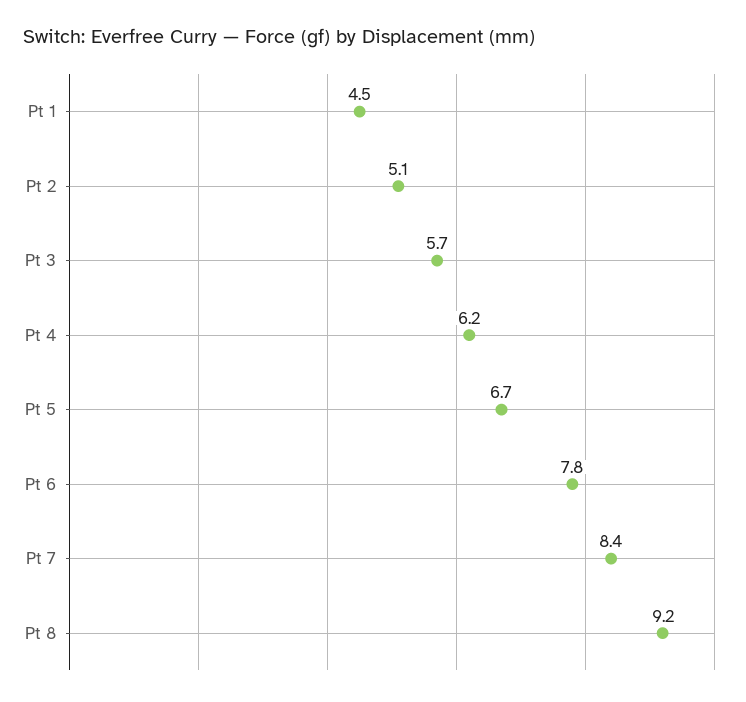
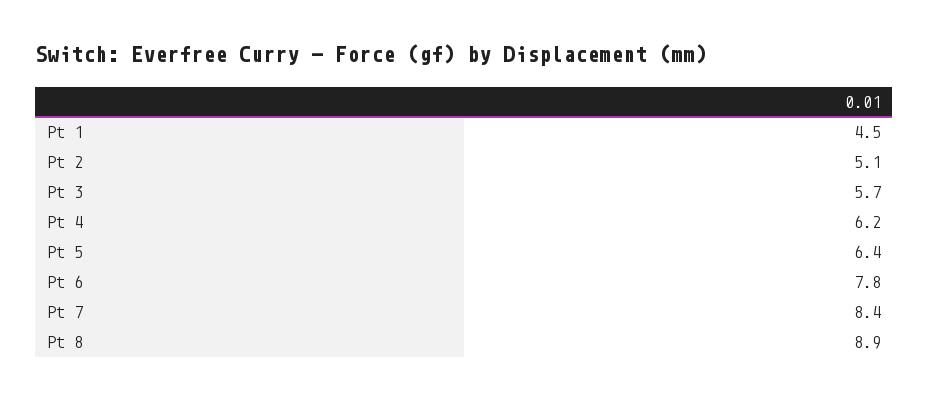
Pt 5: 6.7 -> 6.4
Pt 8: 9.2 -> 8.9

